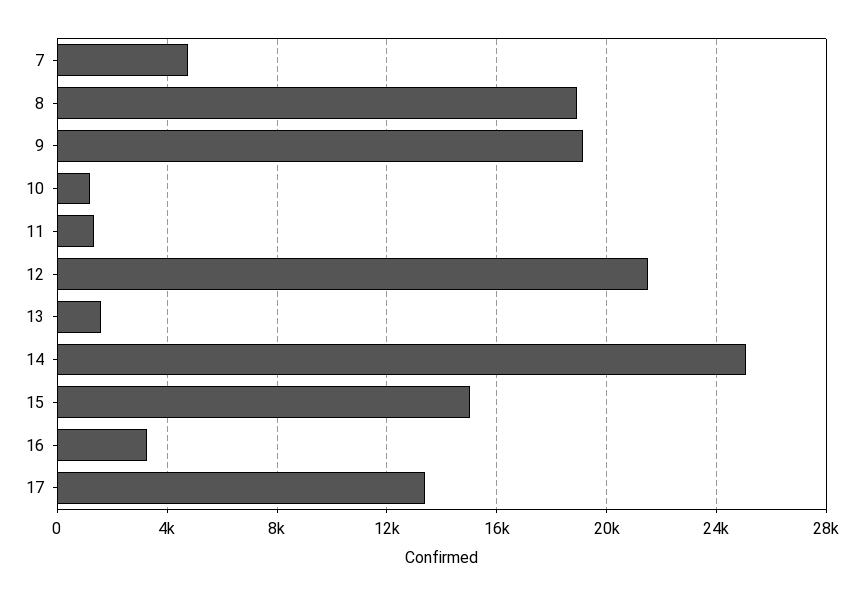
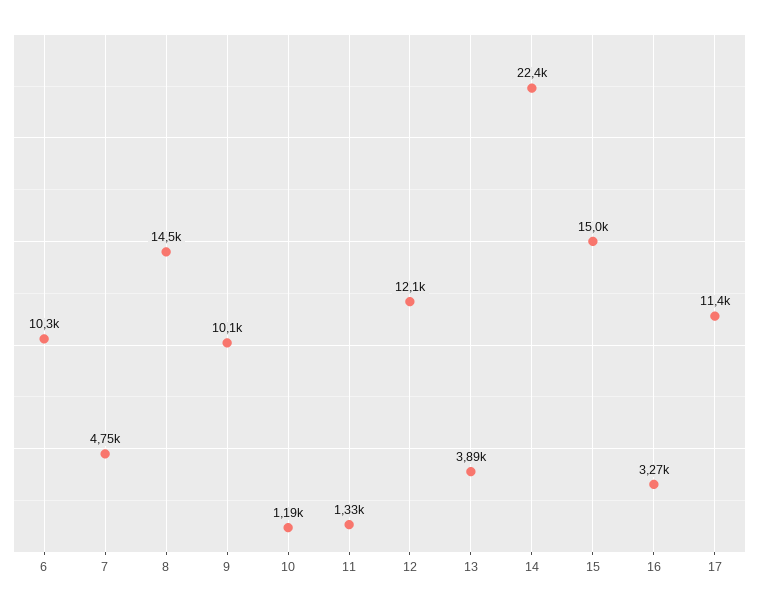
8: 19000 -> 14500
9: 19000 -> 10100
12: 21500 -> 12100
13: 1500 -> 3890
14: 25000 -> 22400
17: 13500 -> 11400
6: none -> 10300

